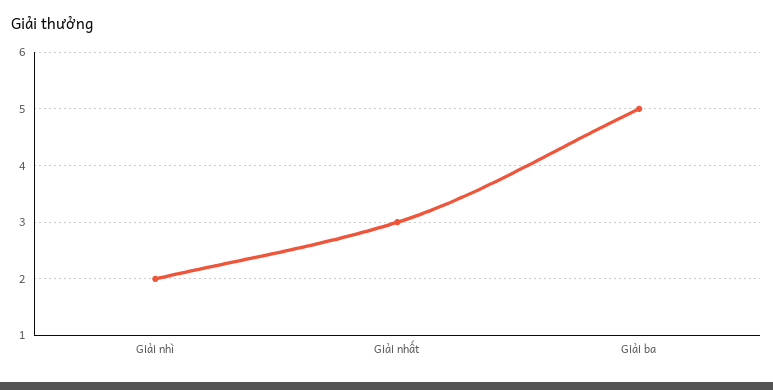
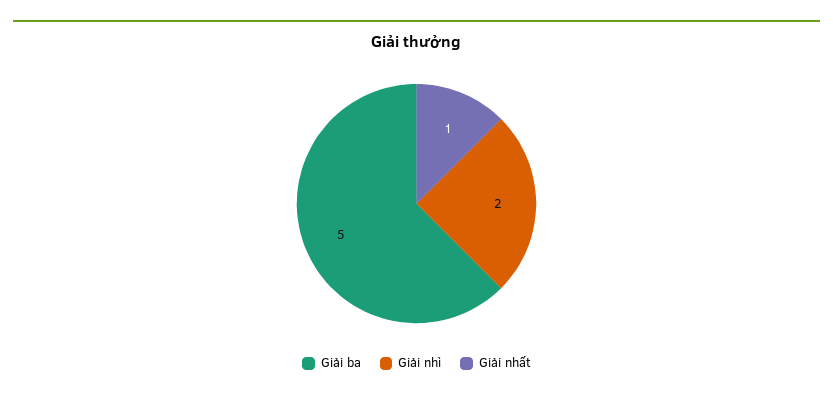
Giải nhất: 3 -> 1

